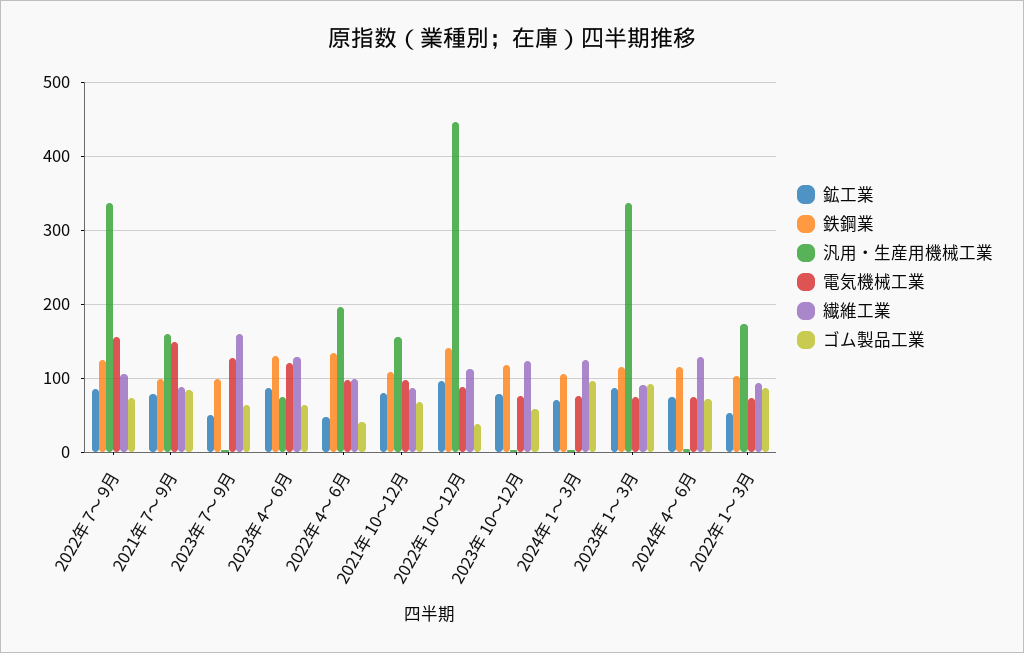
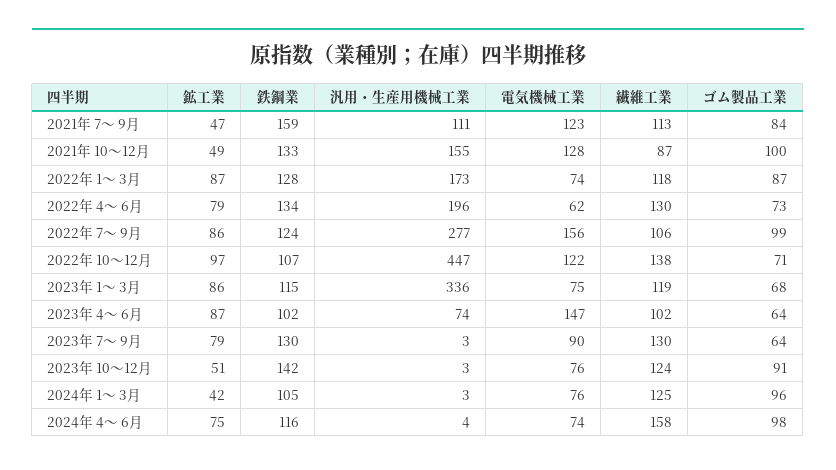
汎用・生産用機械工業, 2022年 7～ 9月: 340 -> 277
ゴム製品工業, 2022年 7～ 9月: 70 -> 99
鉱工業, 2021年 7～ 9月: 80 -> 47
鉄鋼業, 2021年 7～ 9月: 100 -> 159
汎用・生産用機械工業, 2021年 7～ 9月: 160 -> 111
電気機械工業, 2021年 7～ 9月: 150 -> 123
繊維工業, 2021年 7～ 9月: 90 -> 113
鉱工業, 2023年 7～ 9月: 50 -> 79
鉄鋼業, 2023年 7～ 9月: 100 -> 130
電気機械工業, 2023年 7～ 9月: 130 -> 90
繊維工業, 2023年 7～ 9月: 160 -> 130
鉄鋼業, 2023年 4～ 6月: 130 -> 102
電気機械工業, 2023年 4～ 6月: 120 -> 147
繊維工業, 2023年 4～ 6月: 130 -> 102
鉱工業, 2022年 4～ 6月: 50 -> 79
電気機械工業, 2022年 4～ 6月: 100 -> 62
繊維工業, 2022年 4～ 6月: 100 -> 130
ゴム製品工業, 2022年 4～ 6月: 40 -> 73
鉱工業, 2021年 10～12月: 80 -> 49
鉄鋼業, 2021年 10～12月: 110 -> 133
電気機械工業, 2021年 10～12月: 100 -> 128
ゴム製品工業, 2021年 10～12月: 70 -> 100
鉄鋼業, 2022年 10～12月: 140 -> 107
電気機械工業, 2022年 10～12月: 90 -> 122
繊維工業, 2022年 10～12月: 110 -> 138
ゴム製品工業, 2022年 10～12月: 40 -> 71
鉱工業, 2023年 10～12月: 80 -> 51
鉄鋼業, 2023年 10～12月: 120 -> 142
ゴム製品工業, 2023年 10～12月: 60 -> 91
鉱工業, 2024年 1～ 3月: 70 -> 42
繊維工業, 2023年 1～ 3月: 90 -> 119
ゴム製品工業, 2023年 1～ 3月: 90 -> 68
繊維工業, 2024年 4～ 6月: 130 -> 158
ゴム製品工業, 2024年 4～ 6月: 70 -> 98
鉱工業, 2022年 1～ 3月: 50 -> 87
鉄鋼業, 2022年 1～ 3月: 100 -> 128
繊維工業, 2022年 1～ 3月: 90 -> 118

